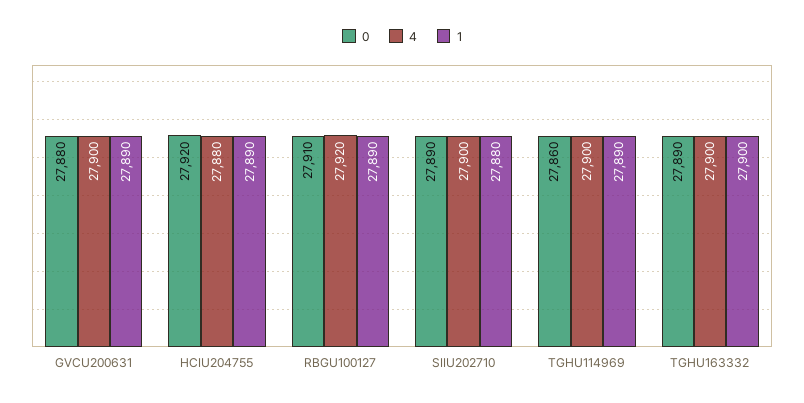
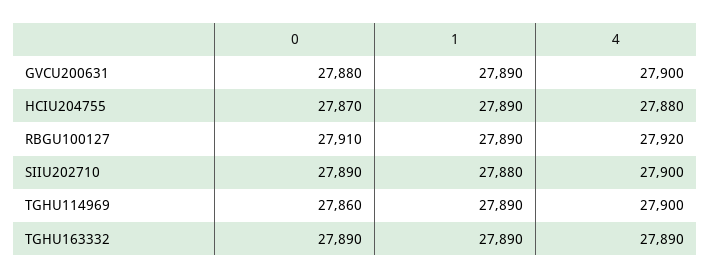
0, HCIU204755: 27920 -> 27870
4, TGHU163332: 27900 -> 27890
1, TGHU163332: 27900 -> 27890

